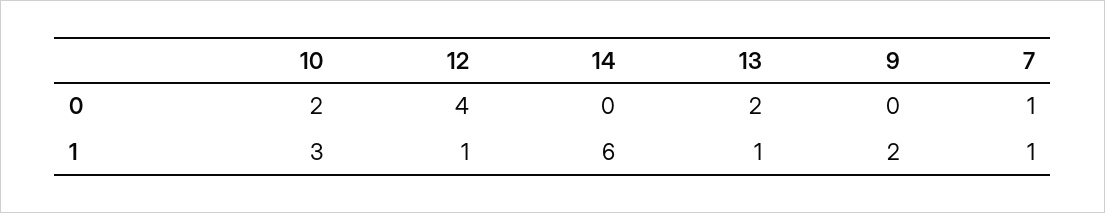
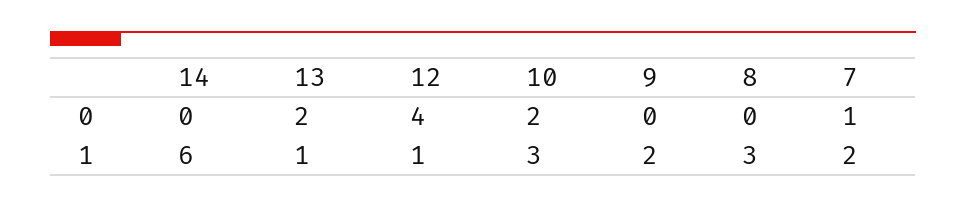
7, 1: 1 -> 2
8, 0: none -> 0
8, 1: none -> 3

